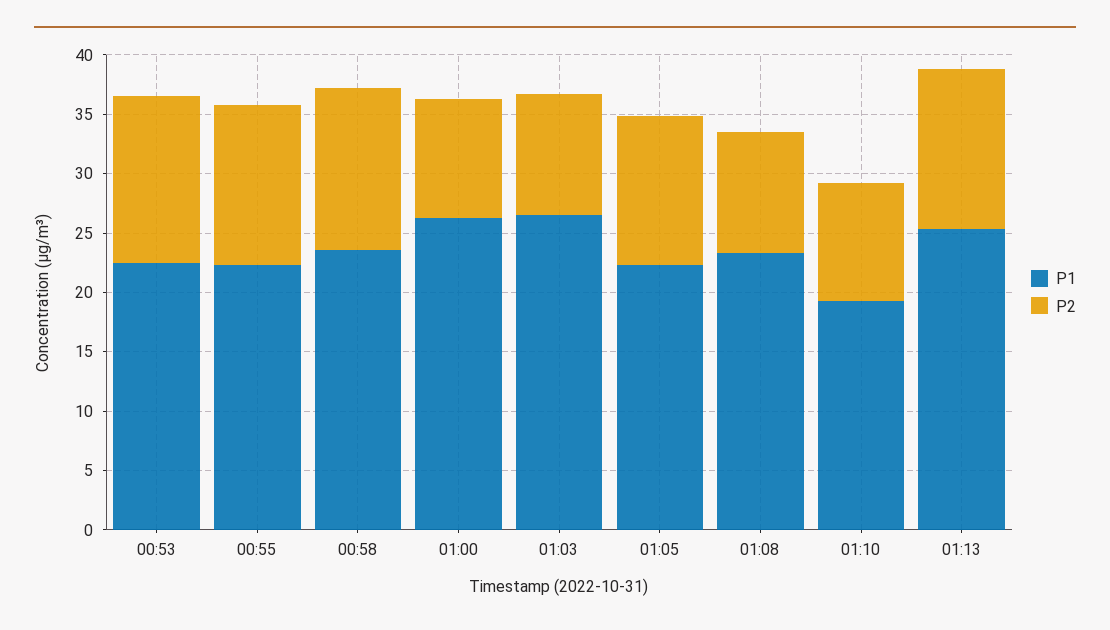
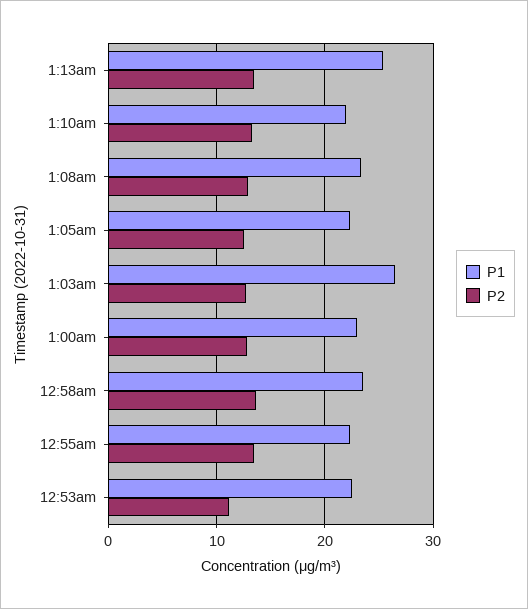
P2, 00:53: 14 -> 11
P1, 01:00: 26 -> 23
P2, 01:00: 10 -> 13
P2, 01:03: 10 -> 13
P2, 01:08: 10 -> 13
P1, 01:10: 19 -> 22
P2, 01:10: 10 -> 13

